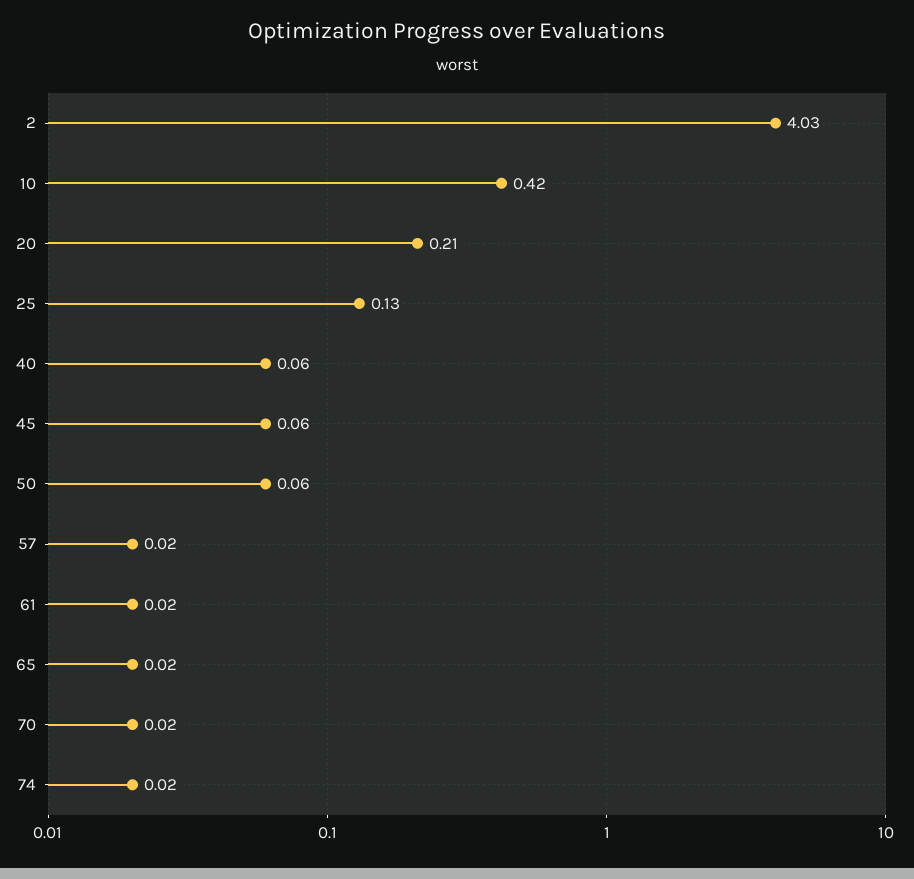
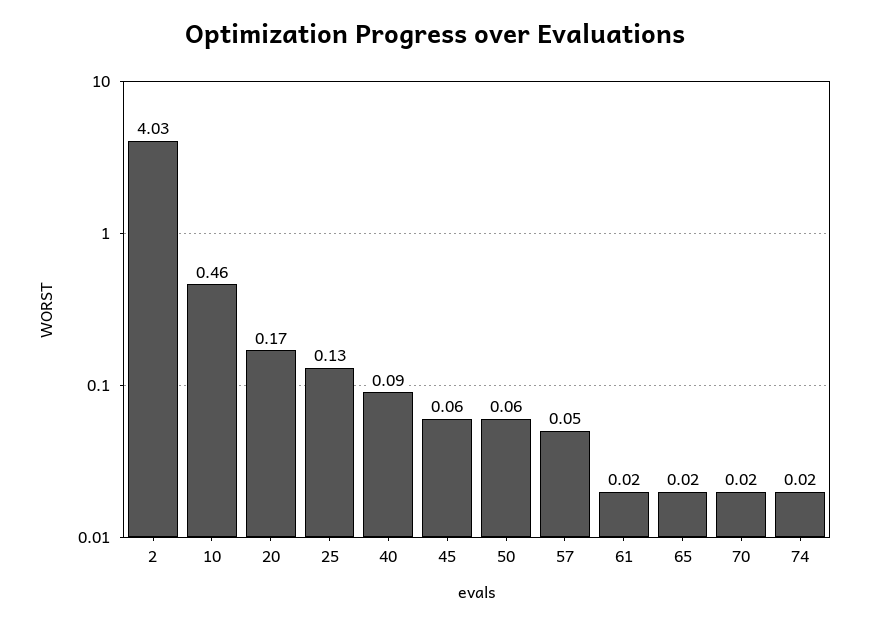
10: 0.42 -> 0.46
20: 0.21 -> 0.17
40: 0.06 -> 0.09
57: 0.02 -> 0.05

